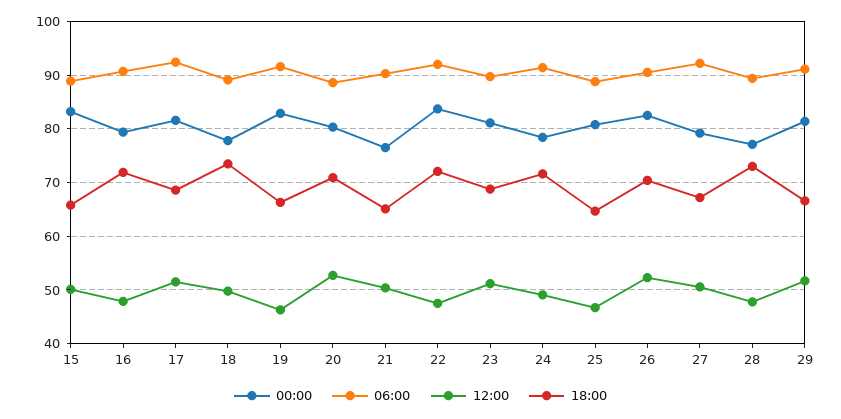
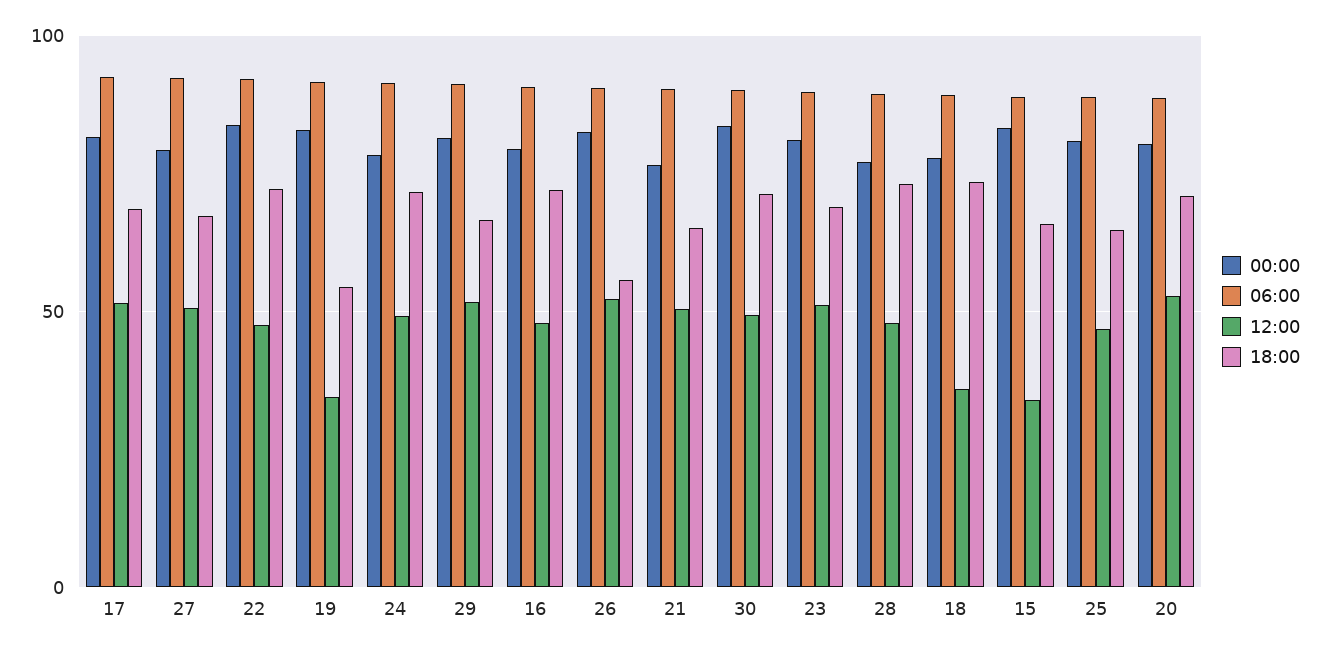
12:00, 15: 50 -> 35
12:00, 18: 50 -> 35
12:00, 19: 46 -> 35
18:00, 19: 66 -> 55
18:00, 26: 70 -> 55
00:00, 30: none -> 85
06:00, 30: none -> 90
12:00, 30: none -> 50
18:00, 30: none -> 70

